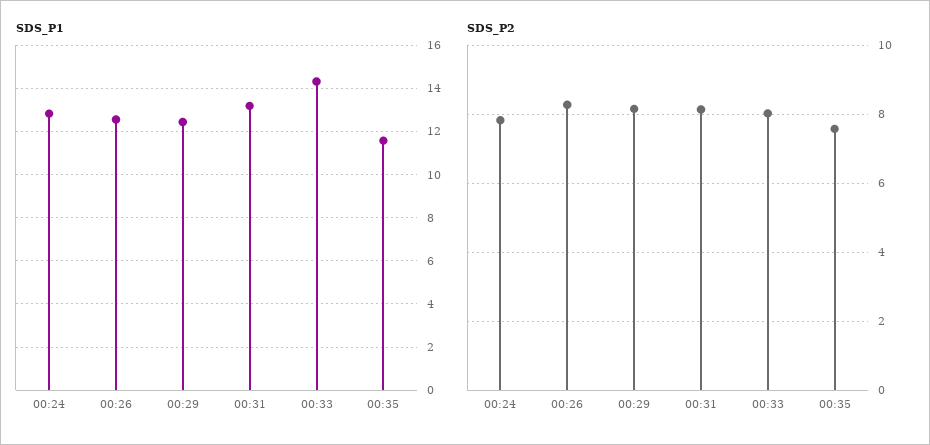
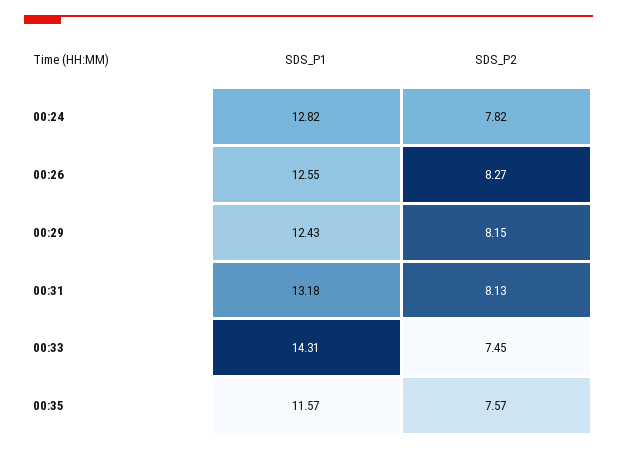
SDS_P2, 00:33: 8 -> 7.45

